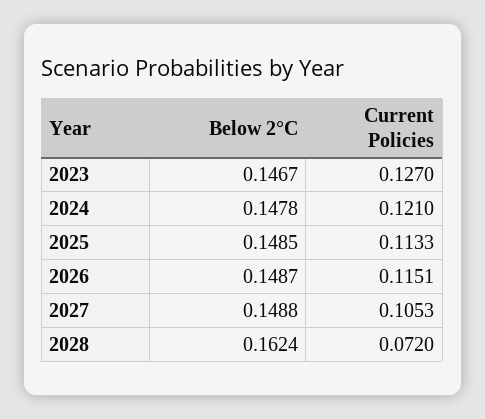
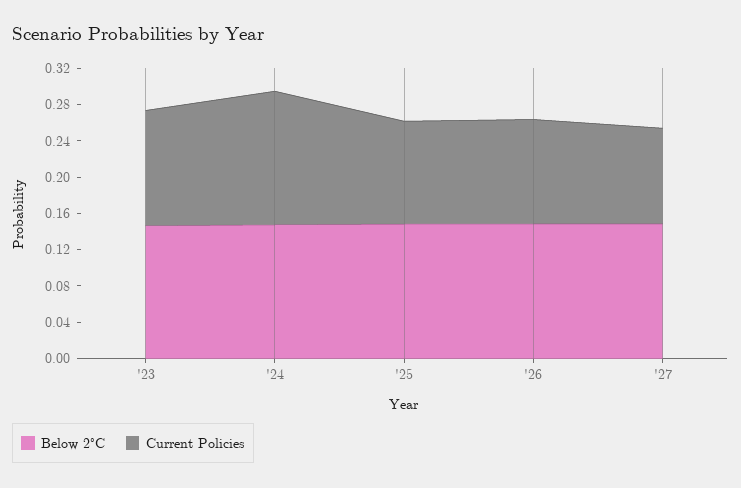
Current Policies, 2024: 0.121 -> 0.15
Below 2°C, 2028: 0.1624 -> none
Current Policies, 2028: 0.072 -> none

